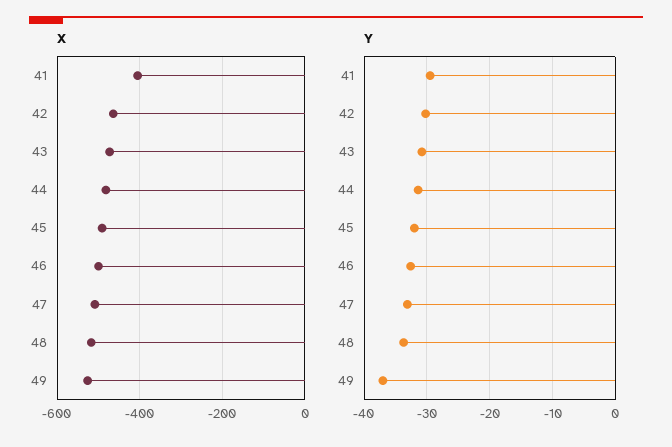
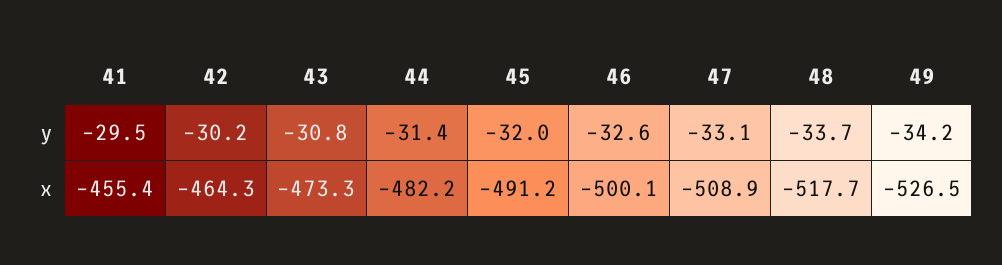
X, 41: -400 -> -455.4
Y, 49: -37 -> -34.2

